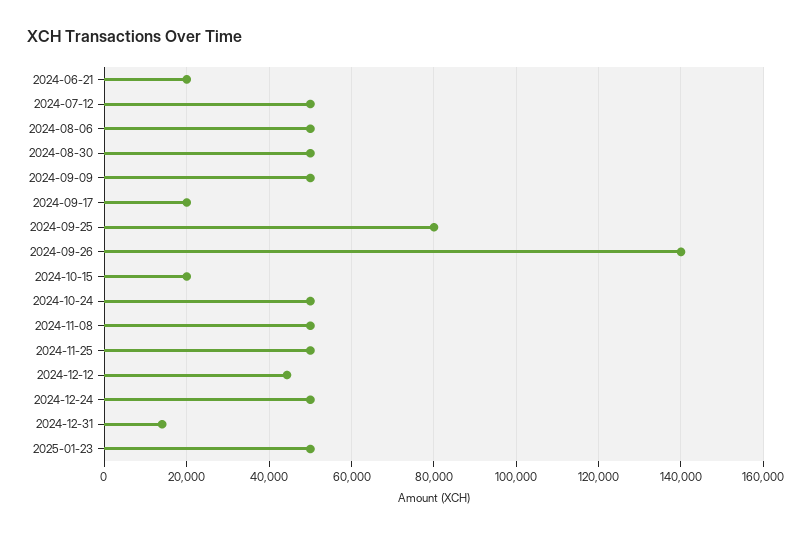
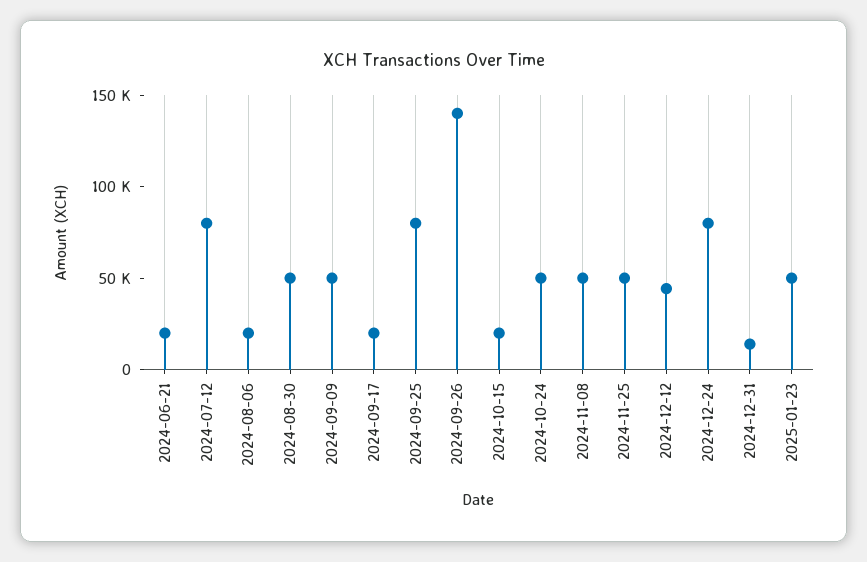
2024-07-12: 50000 -> 80000
2024-08-06: 50000 -> 20000
2024-12-24: 50000 -> 80000

